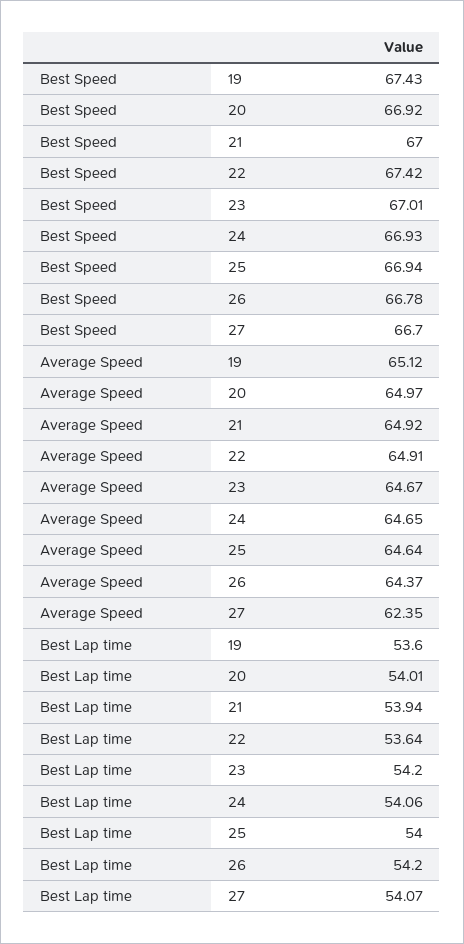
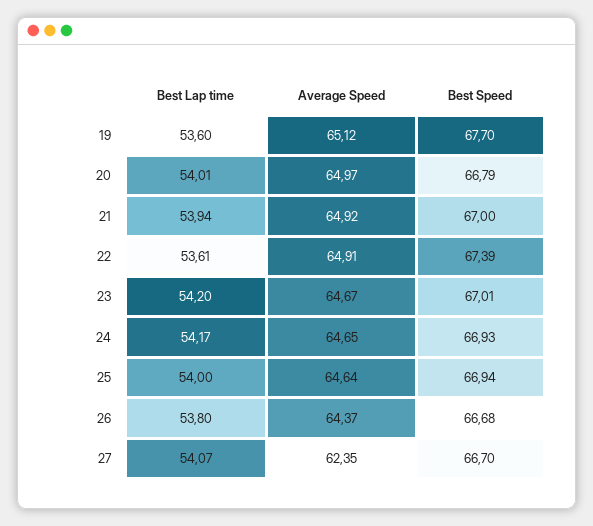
Best Speed, 19: 67.43 -> 67.7
Best Speed, 20: 66.92 -> 66.79
Best Speed, 22: 67.42 -> 67.39
Best Speed, 26: 66.78 -> 66.68
Best Lap time, 22: 53.64 -> 53.61
Best Lap time, 24: 54.06 -> 54.17
Best Lap time, 26: 54.2 -> 53.8

